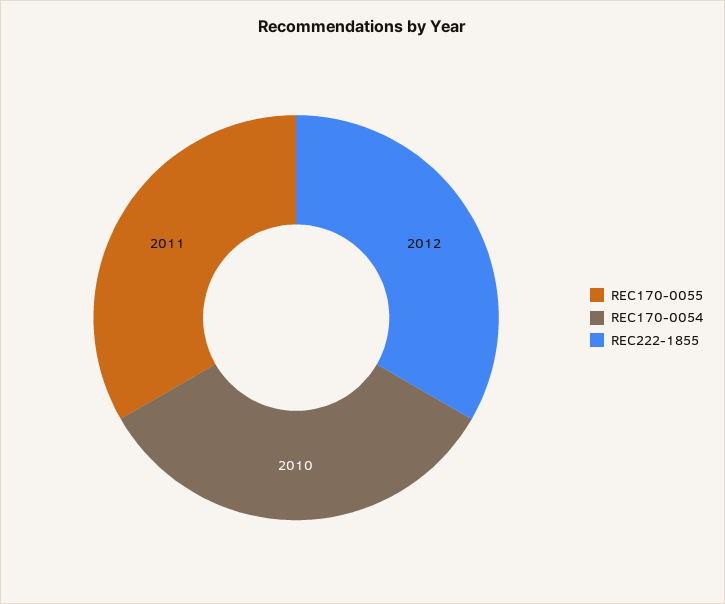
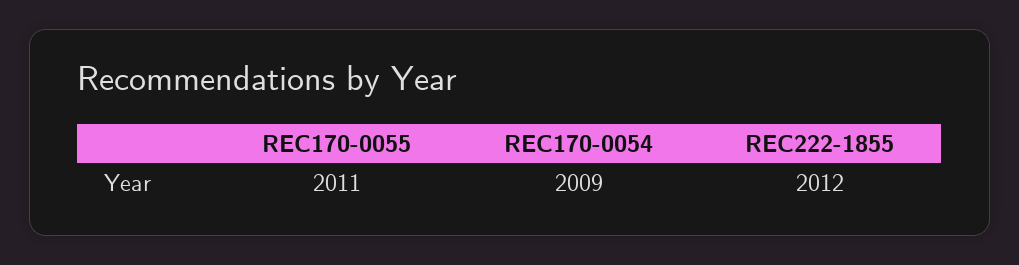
REC170-0054: 2010 -> 2009

